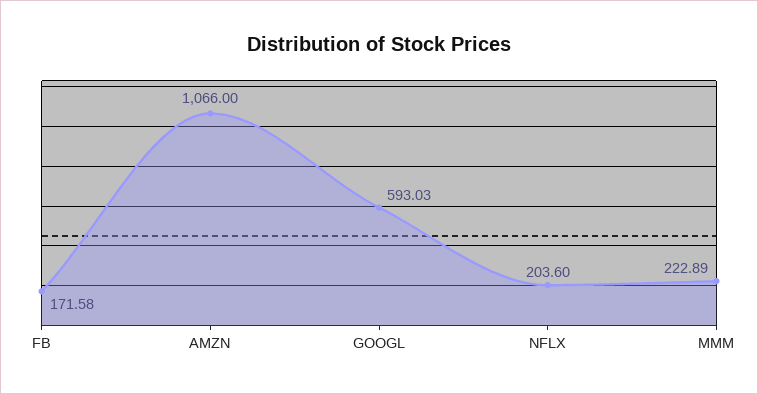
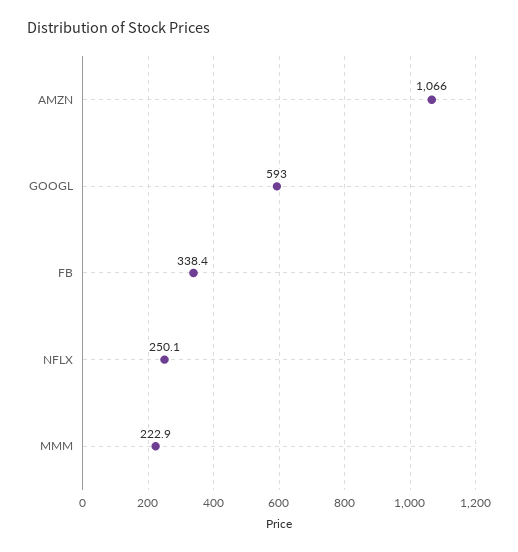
FB: 171.58 -> 338.4
NFLX: 203.6 -> 250.1

